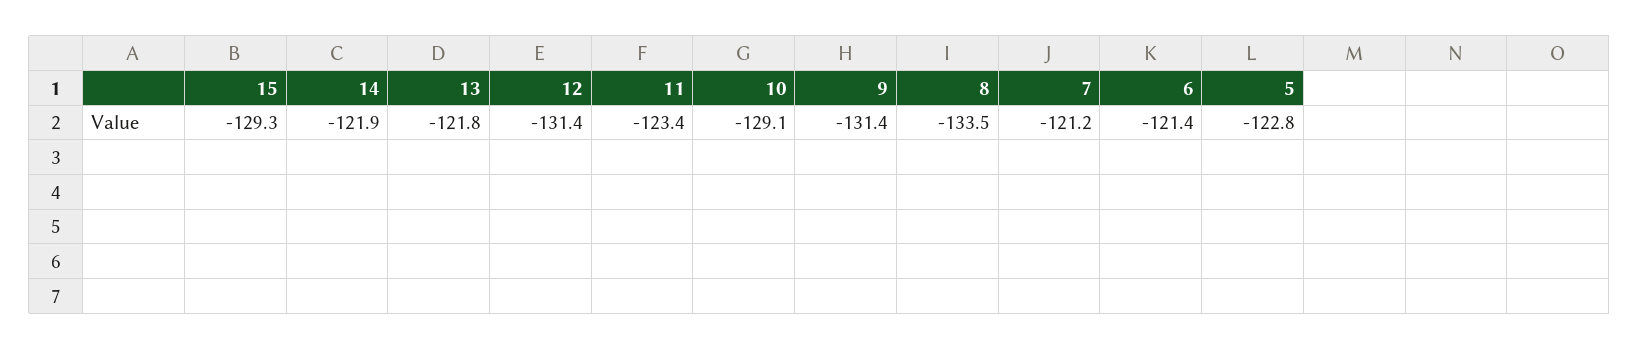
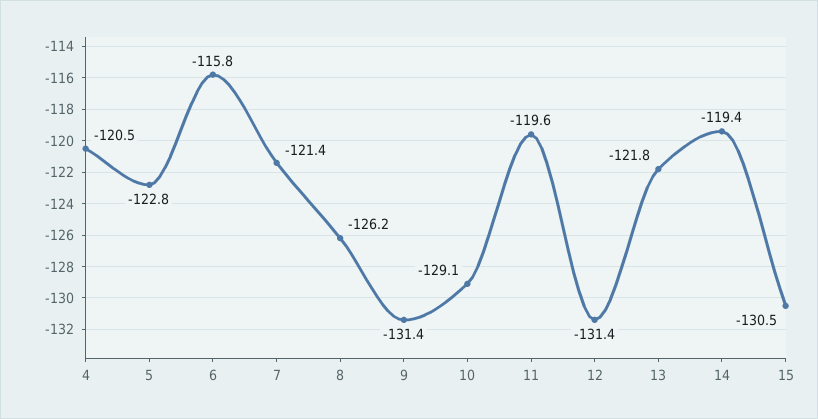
15: -129.3 -> -130.5
14: -121.9 -> -119.4
11: -123.4 -> -119.6
8: -133.5 -> -126.2
7: -121.2 -> -121.4
6: -121.4 -> -115.8
4: none -> -120.5

